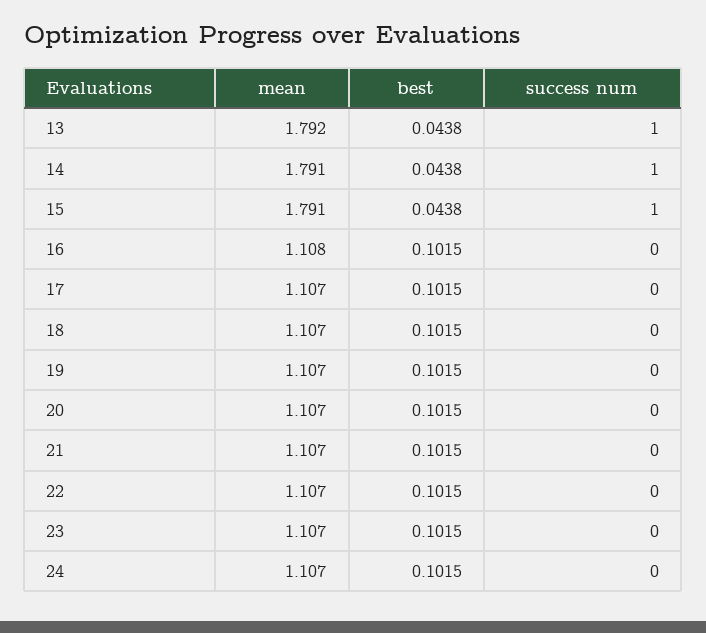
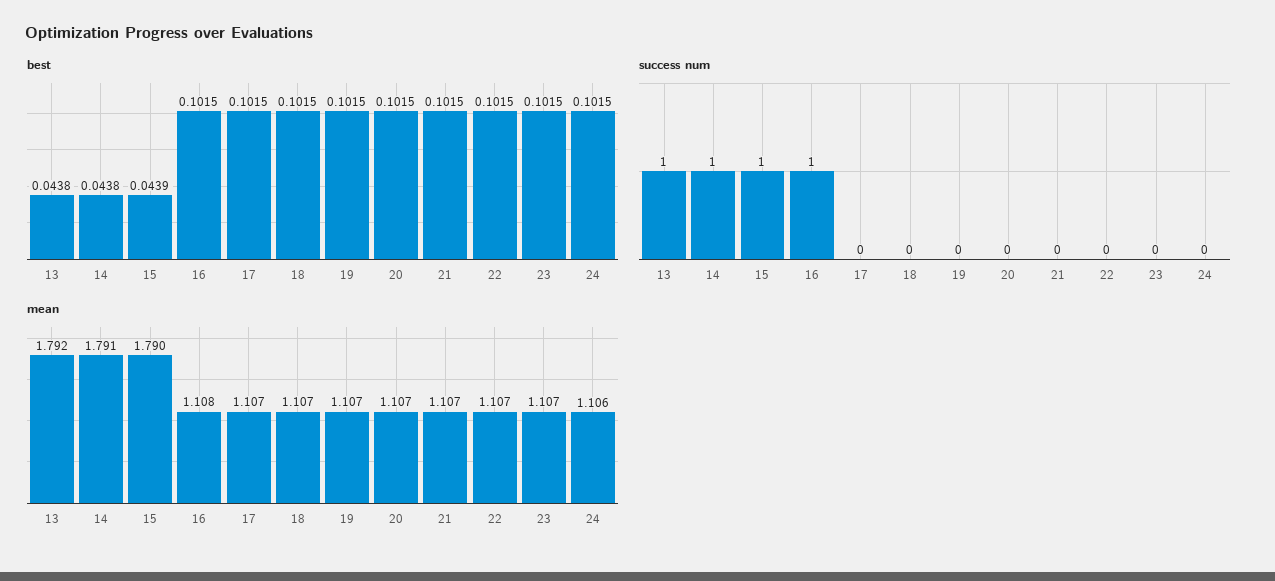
mean, 15: 1.791 -> 1.79
best, 15: 0.0438 -> 0.0439
success num, 16: 0 -> 1
mean, 24: 1.107 -> 1.106

